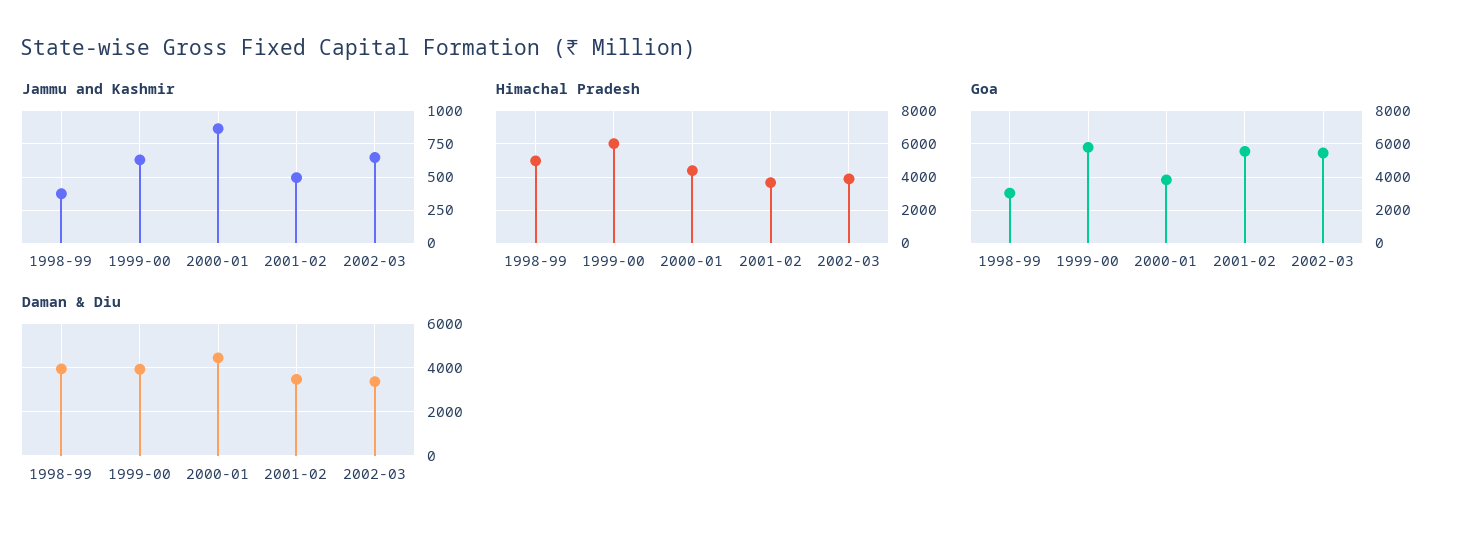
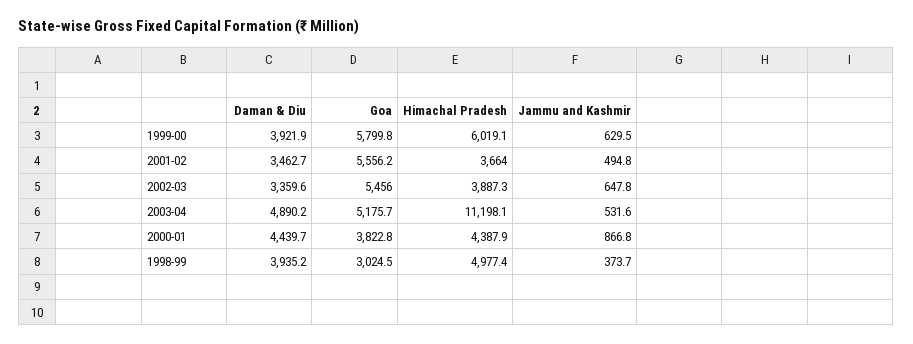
Daman & Diu, 2003-04: none -> 4890.2
Goa, 2003-04: none -> 5175.7
Himachal Pradesh, 2003-04: none -> 11198.1
Jammu and Kashmir, 2003-04: none -> 531.6

